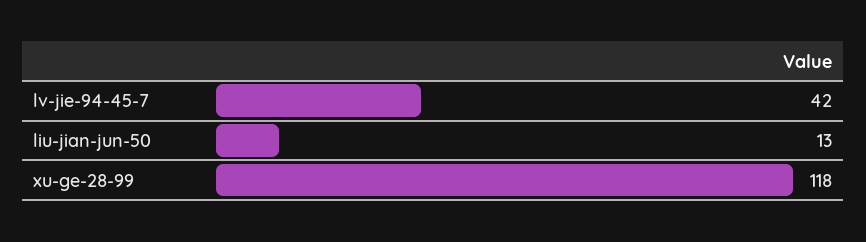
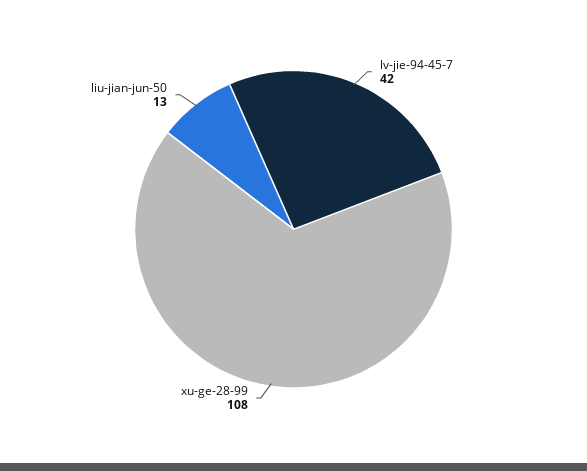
xu-ge-28-99: 118 -> 108

